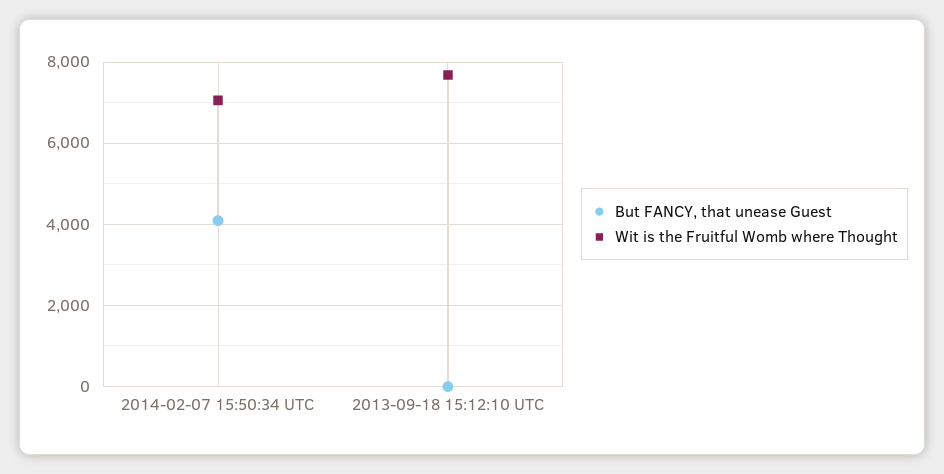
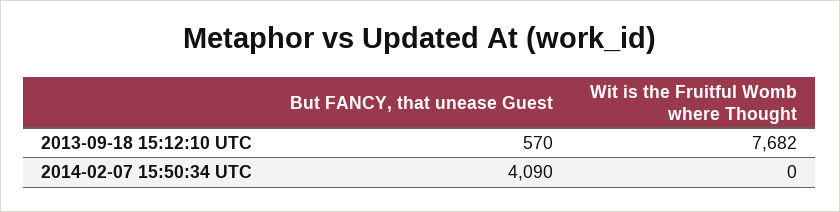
Wit is the Fruitful Womb where Thought, 2014-02-07 15:50:34 UTC: 7000 -> 0
But FANCY, that unease Guest, 2013-09-18 15:12:10 UTC: 0 -> 570

